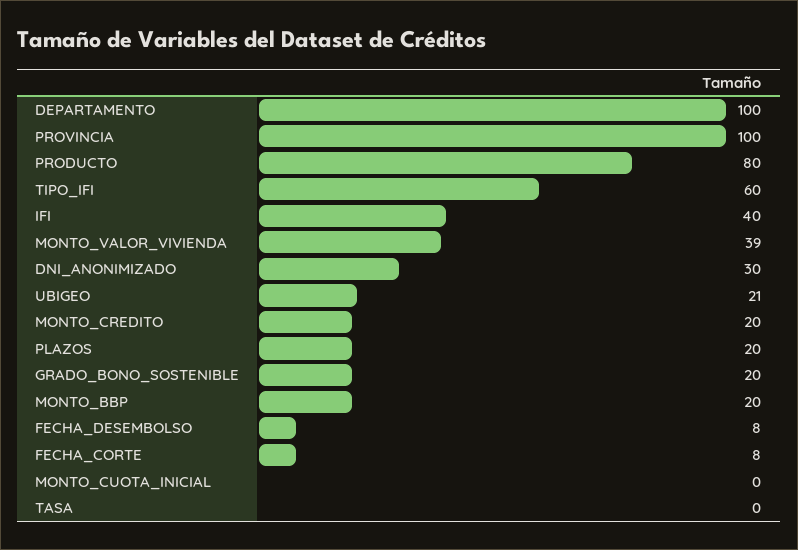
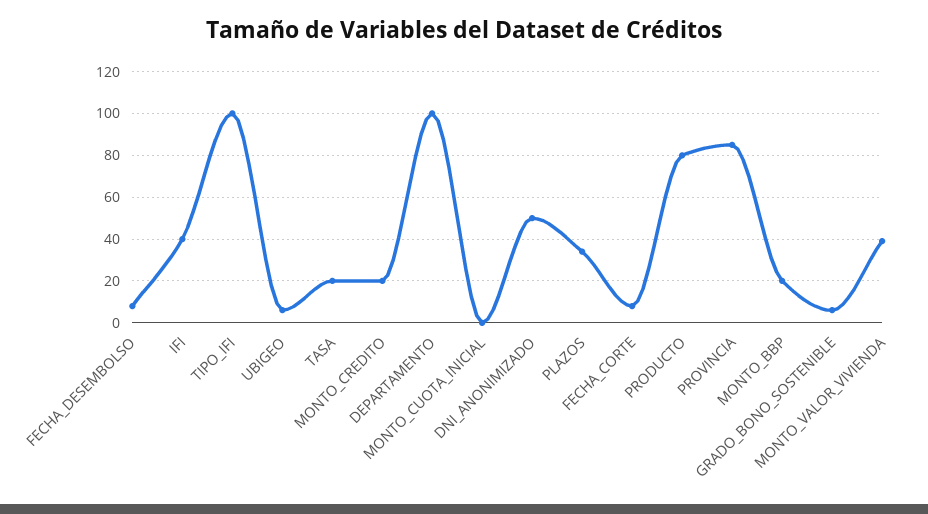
PROVINCIA: 100 -> 85
TIPO_IFI: 60 -> 100
DNI_ANONIMIZADO: 30 -> 50
UBIGEO: 21 -> 5
PLAZOS: 20 -> 35
GRADO_BONO_SOSTENIBLE: 20 -> 5
TASA: 0 -> 20

